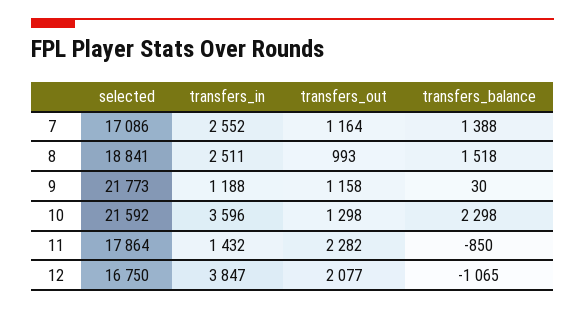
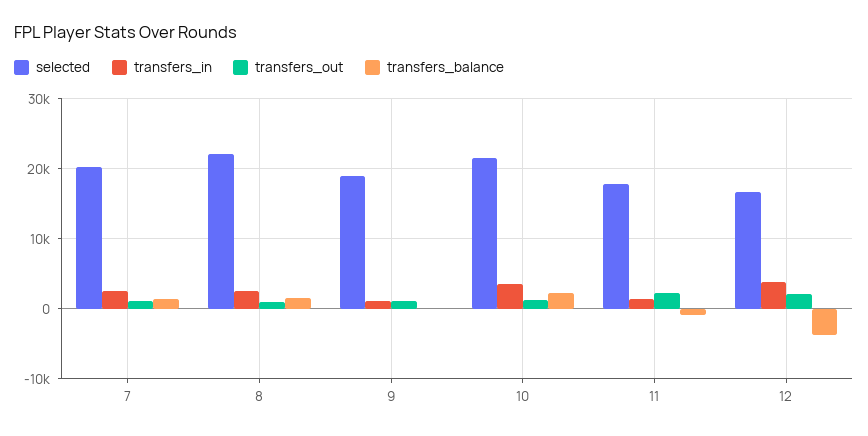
selected, 7: 17086 -> 20000
selected, 8: 18841 -> 22000
selected, 9: 21773 -> 19000
transfers_balance, 12: -1065 -> -4000

